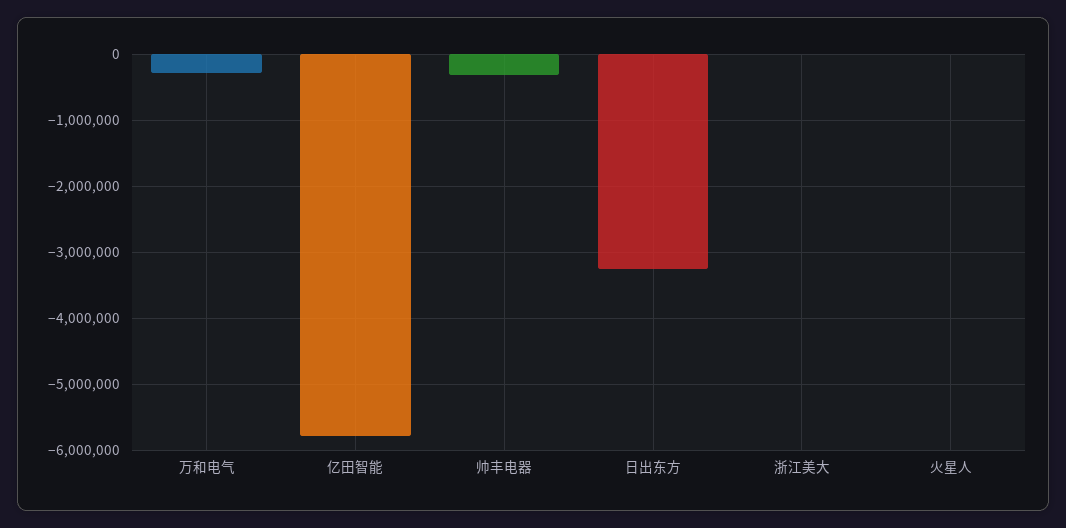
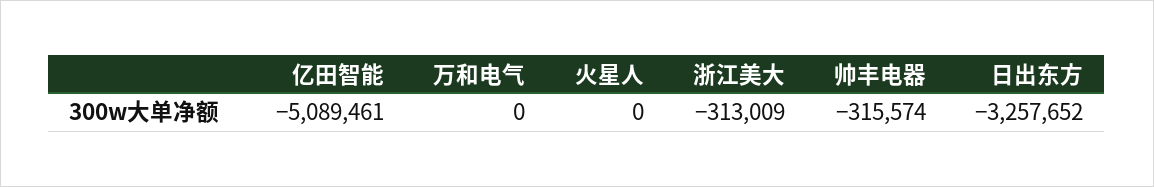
万和电气: -300000 -> 0
亿田智能: -5800000 -> -5089461
浙江美大: 0 -> -313009

